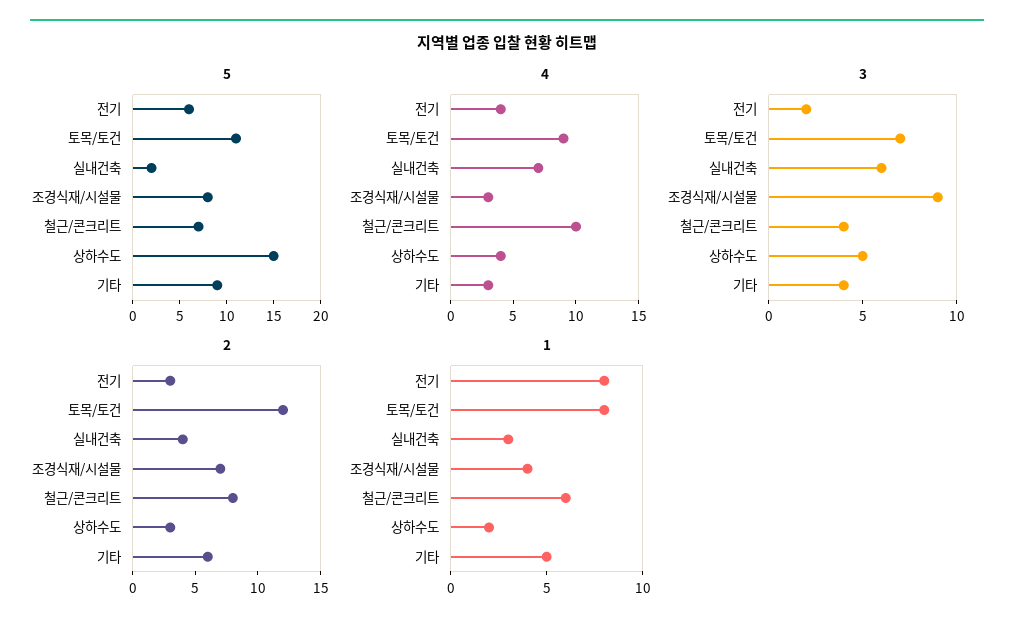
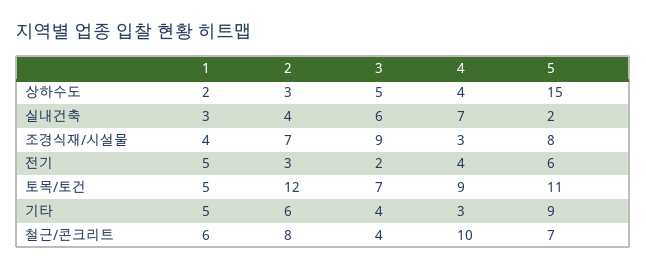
1, 전기: 8 -> 5
1, 토목/토건: 8 -> 5

